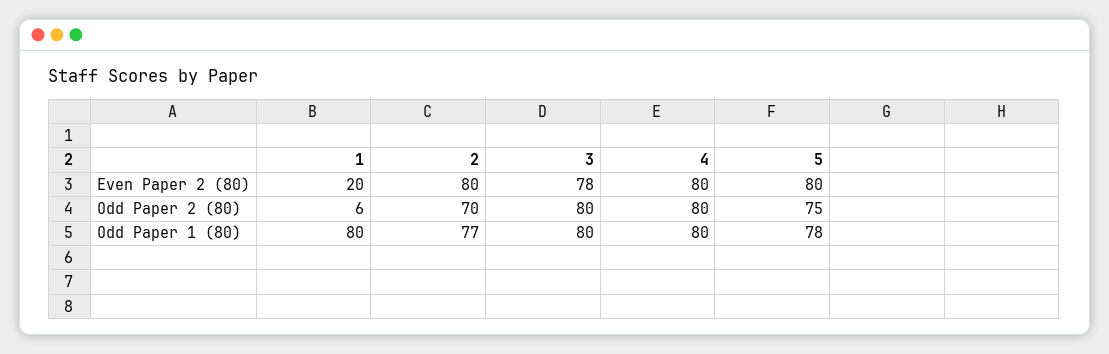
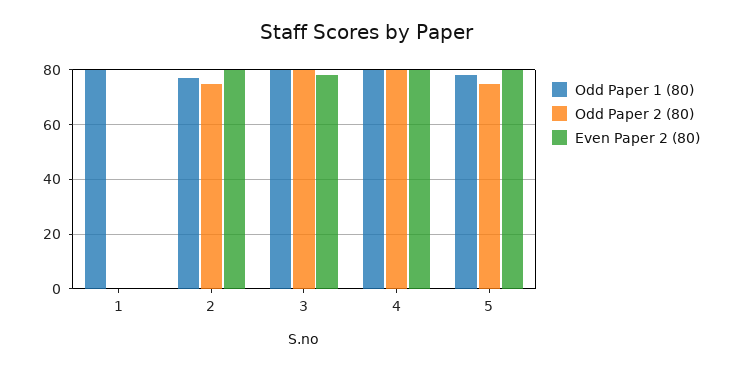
Even Paper 2 (80), 1: 20 -> 0
Odd Paper 2 (80), 1: 6 -> 0
Odd Paper 2 (80), 2: 70 -> 75

